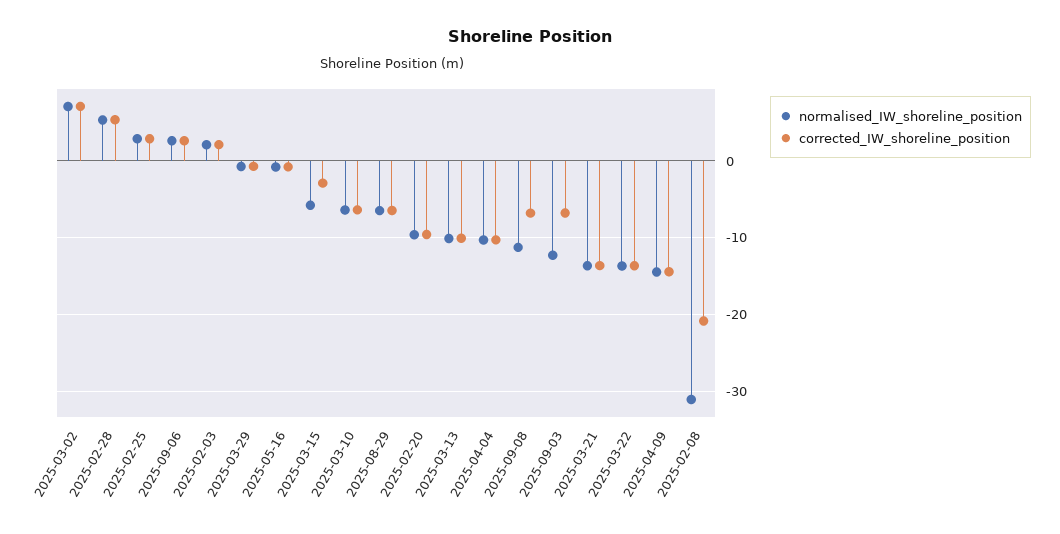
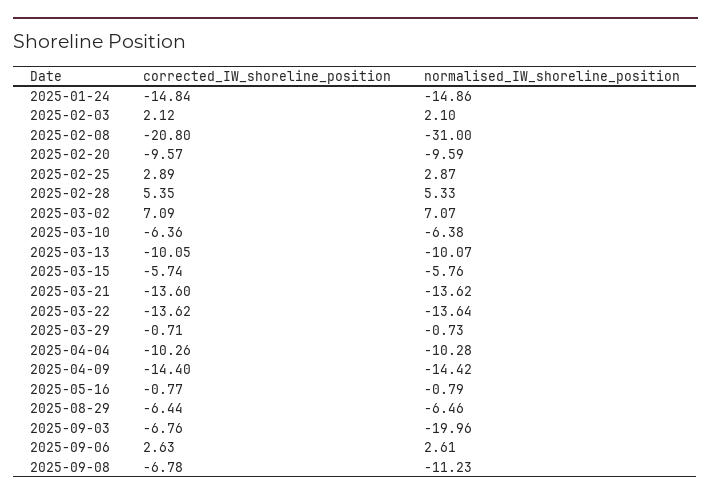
corrected_IW_shoreline_position, 2025-03-15: -3 -> -5.74
normalised_IW_shoreline_position, 2025-09-03: -12 -> -19.96
corrected_IW_shoreline_position, 2025-01-24: none -> -14.84
normalised_IW_shoreline_position, 2025-01-24: none -> -14.86

